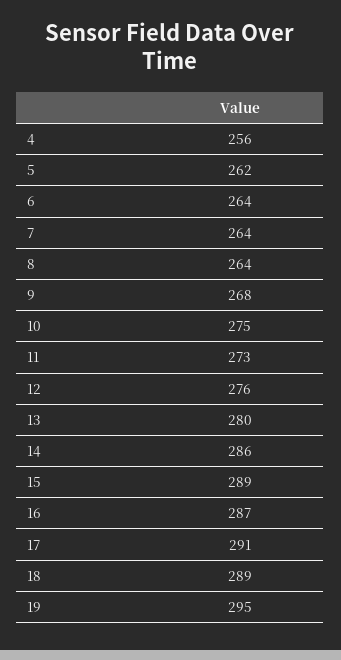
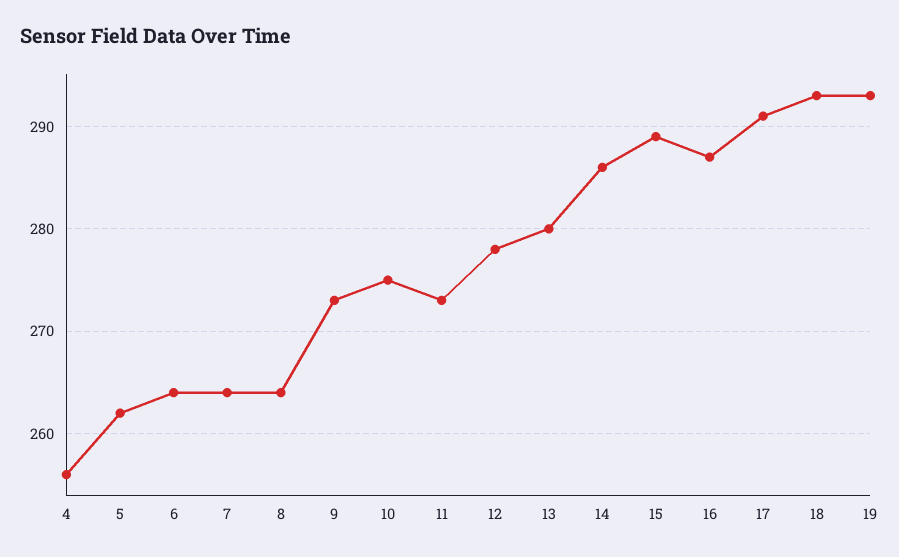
9: 268 -> 273
12: 276 -> 278
18: 289 -> 293
19: 295 -> 293

